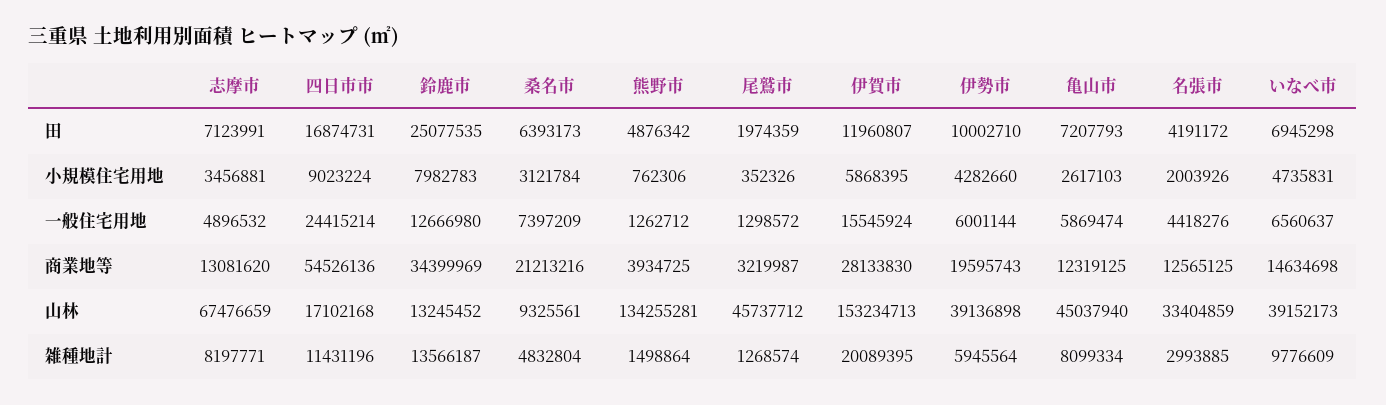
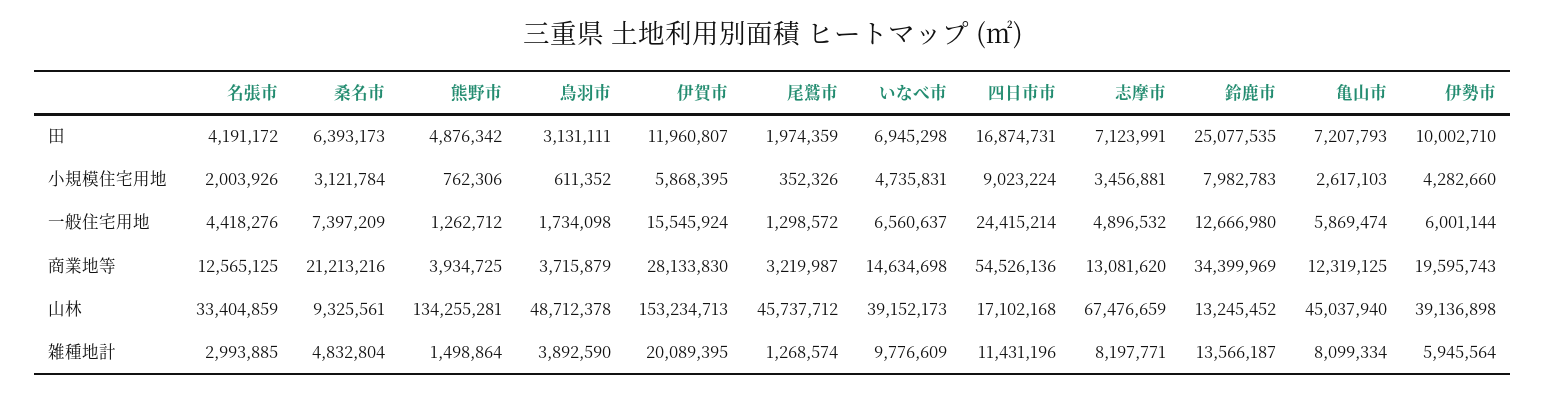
鳥羽市, 田: none -> 3131111
鳥羽市, 小規模住宅用地: none -> 611352
鳥羽市, 一般住宅用地: none -> 1734098
鳥羽市, 商業地等: none -> 3715879
鳥羽市, 山林: none -> 48712378
鳥羽市, 雑種地計: none -> 3892590

